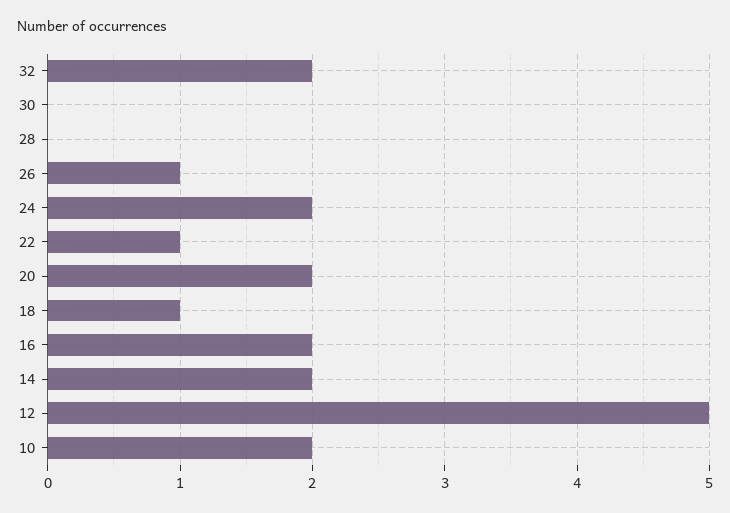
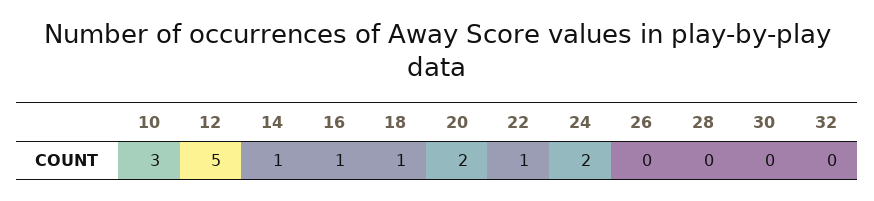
32: 2 -> 0
26: 1 -> 0
16: 2 -> 1
14: 2 -> 1
10: 2 -> 3

